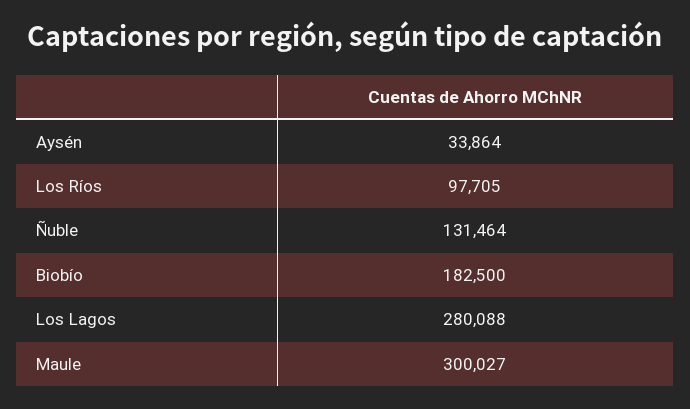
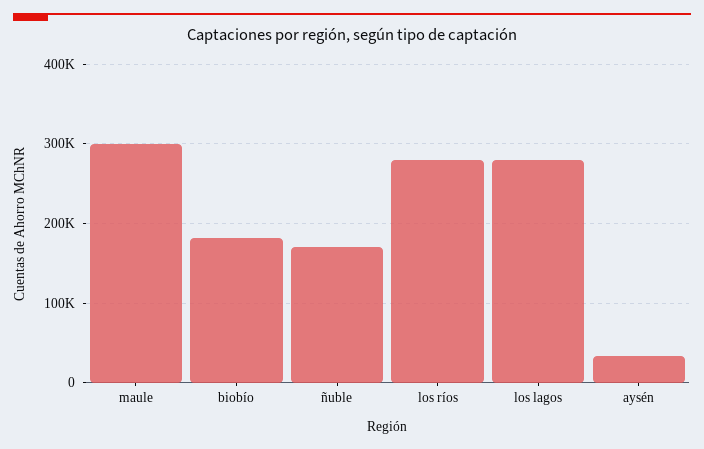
Los Ríos: 97705 -> 280000
Ñuble: 131464 -> 170000

